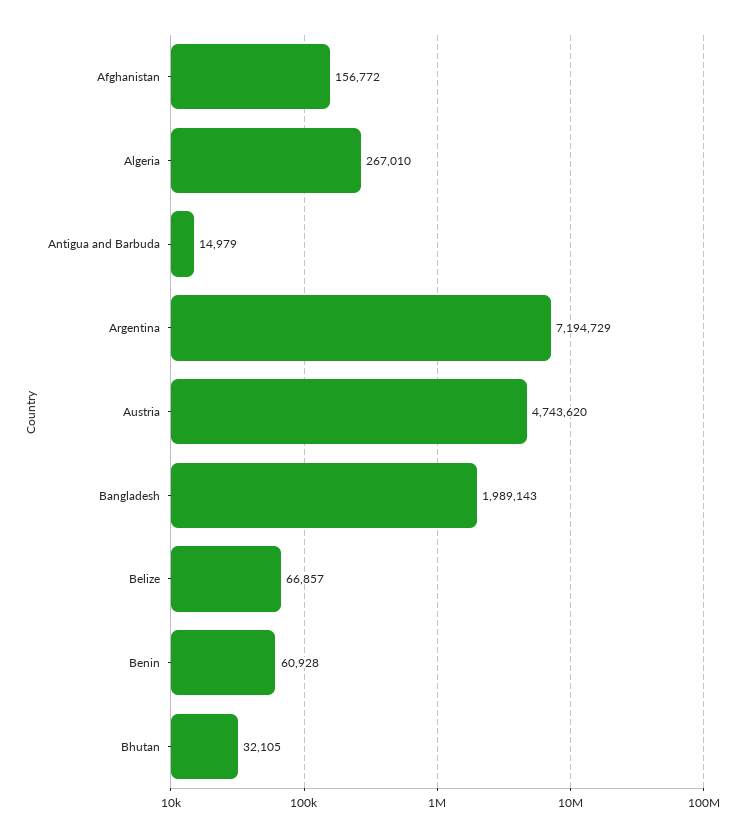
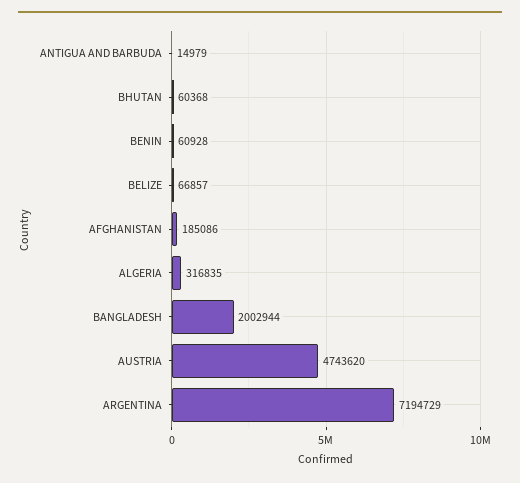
Afghanistan: 156772 -> 185086
Algeria: 267010 -> 316835
Bangladesh: 1989143 -> 2002944
Bhutan: 32105 -> 60368

